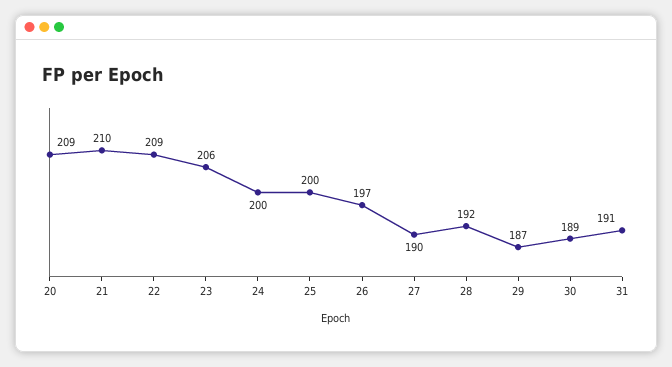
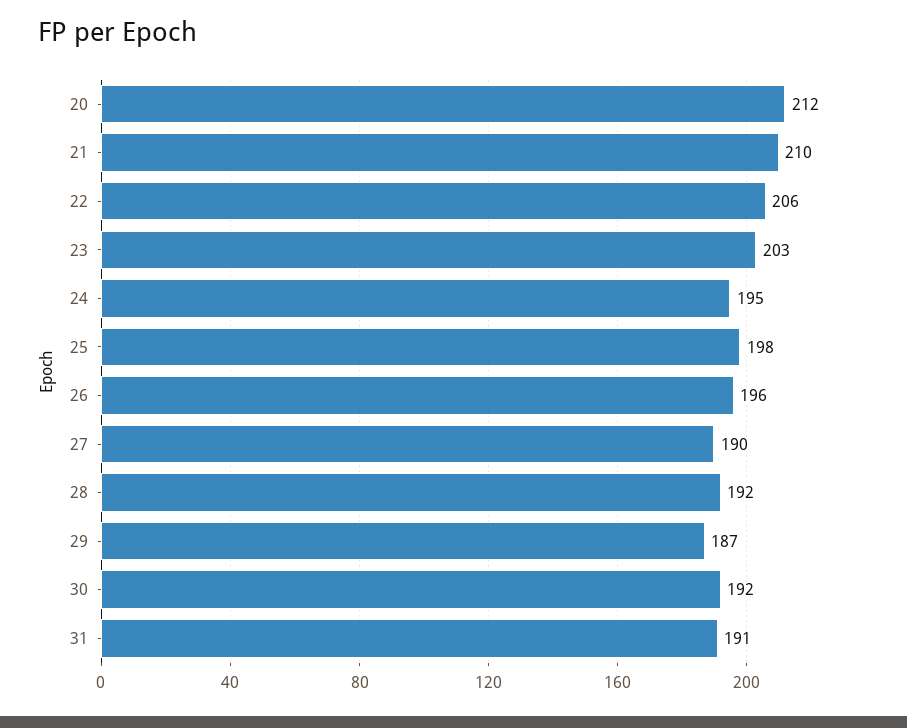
20: 209 -> 212
22: 209 -> 206
23: 206 -> 203
24: 200 -> 195
25: 200 -> 198
26: 197 -> 196
30: 189 -> 192

